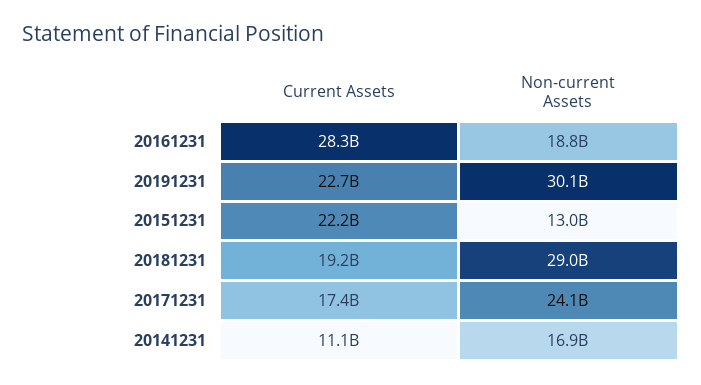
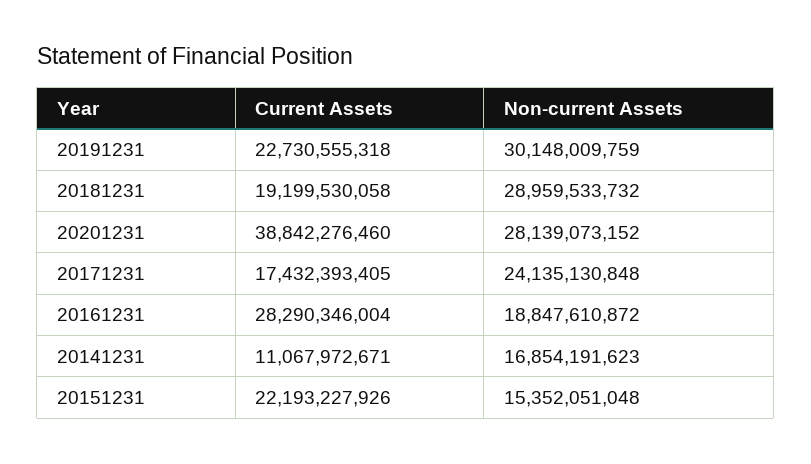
Non-current Assets, 20151231: 13000000000 -> 15352051048
Current Assets, 20201231: none -> 38842276460
Non-current Assets, 20201231: none -> 28139073152

